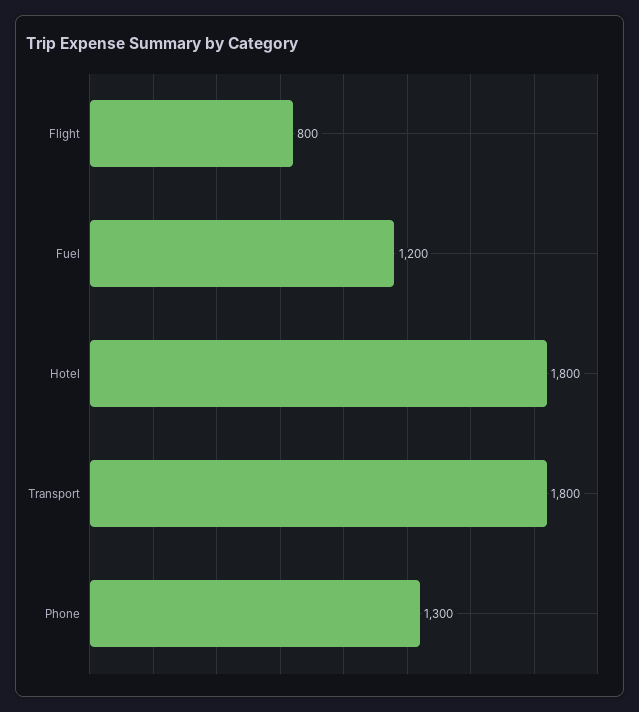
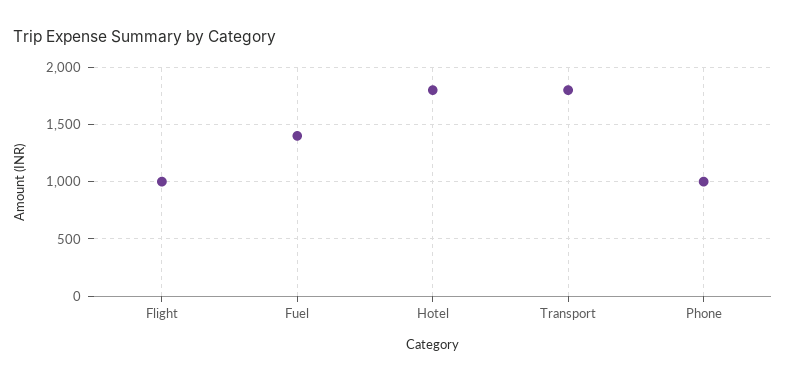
Flight: 800 -> 1000
Fuel: 1200 -> 1400
Phone: 1300 -> 1000

